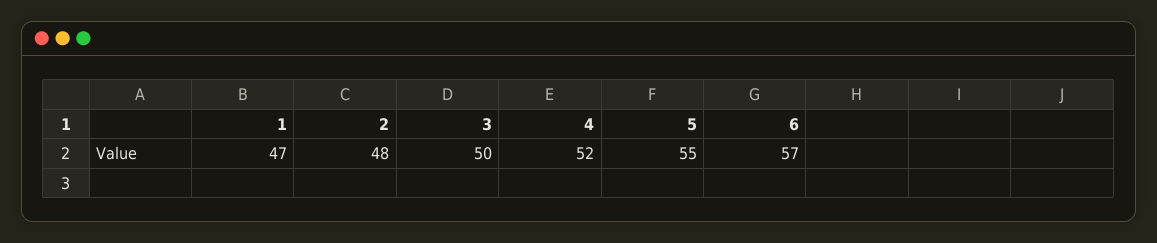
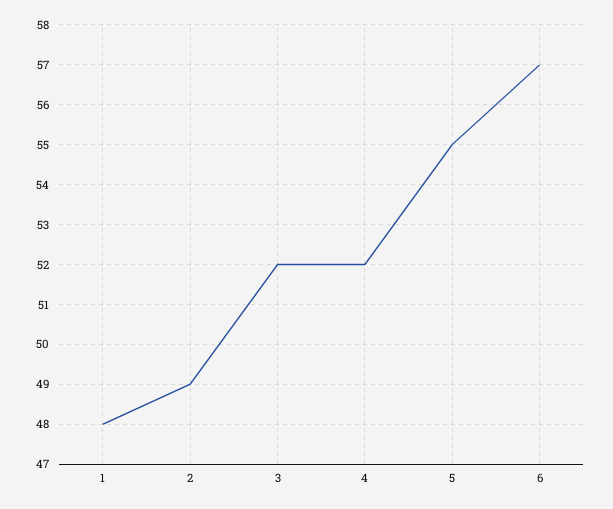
1: 47 -> 48
2: 48 -> 49
3: 50 -> 52

